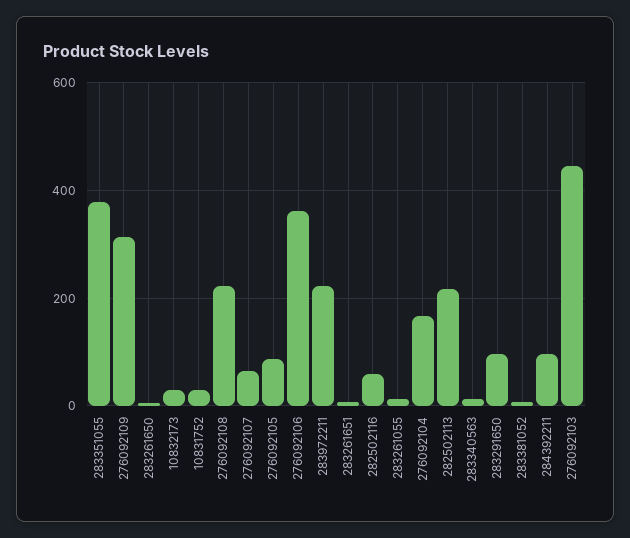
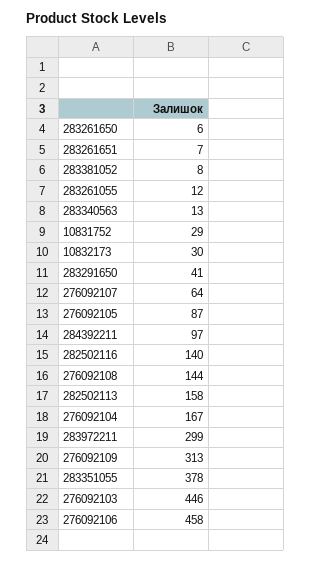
276092108: 220 -> 144
276092106: 360 -> 458
283972211: 220 -> 299
282502116: 60 -> 140
282502113: 220 -> 158
283291650: 100 -> 41

